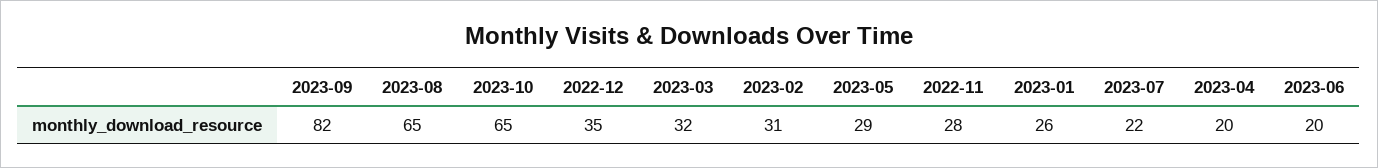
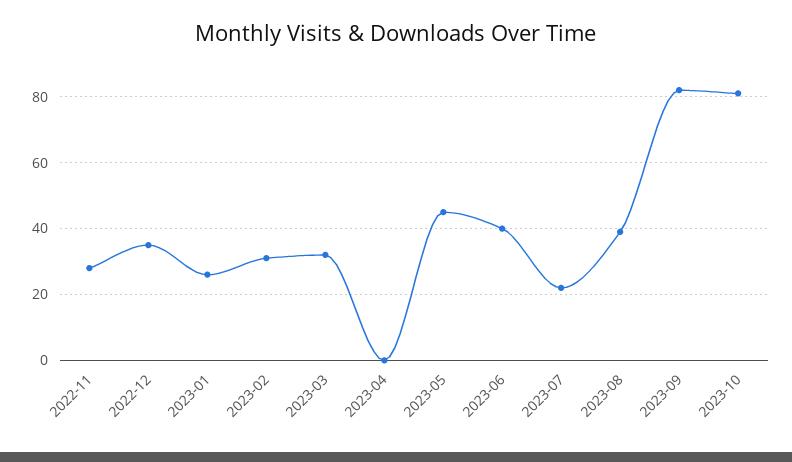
2023-08: 65 -> 40
2023-10: 65 -> 80
2023-05: 29 -> 45
2023-04: 20 -> 0
2023-06: 20 -> 40

